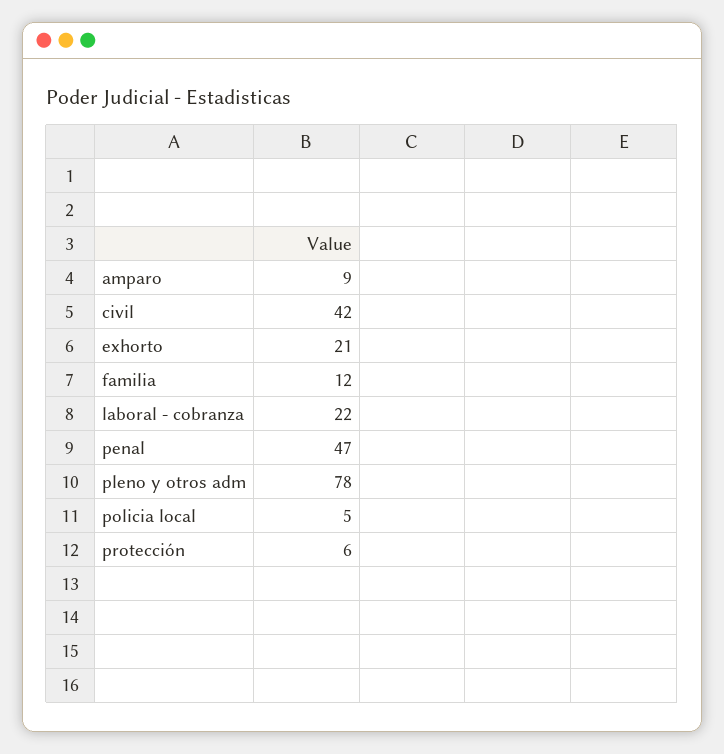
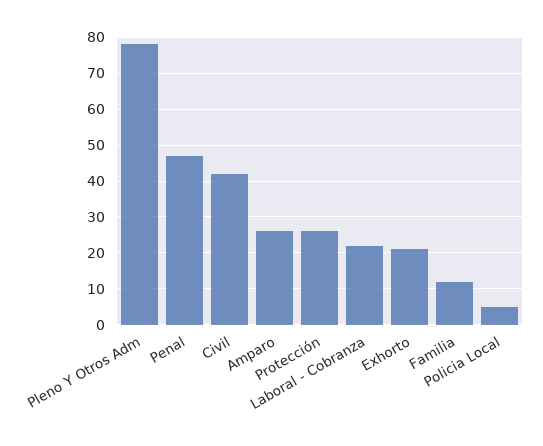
amparo: 9 -> 25
protección: 6 -> 25

